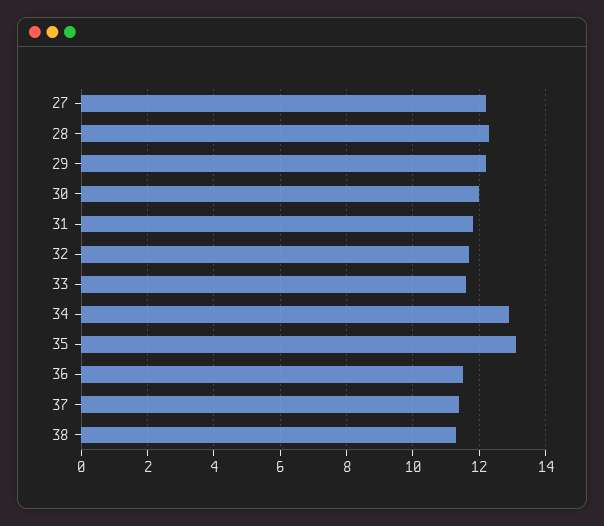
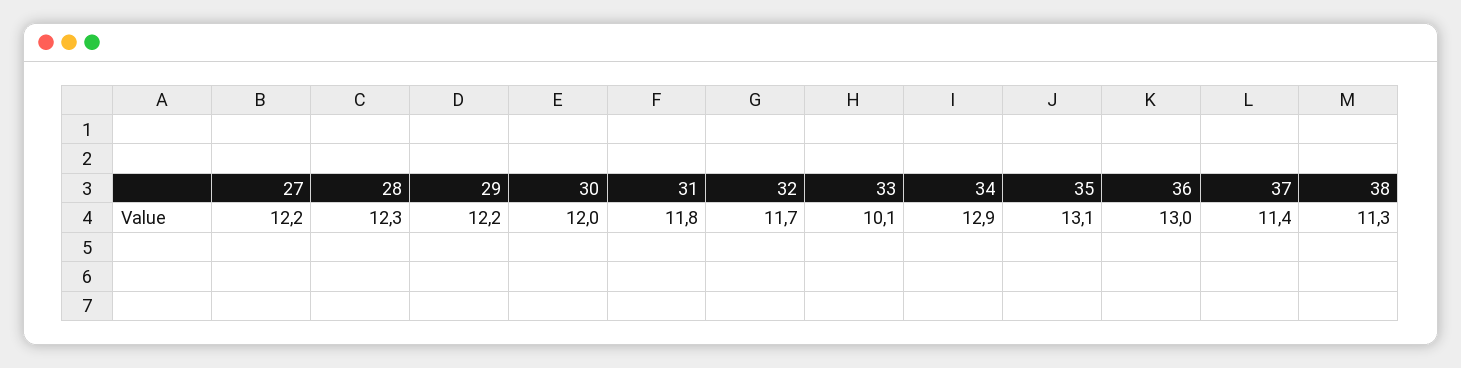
33: 11.5 -> 10.1
36: 11.5 -> 13

